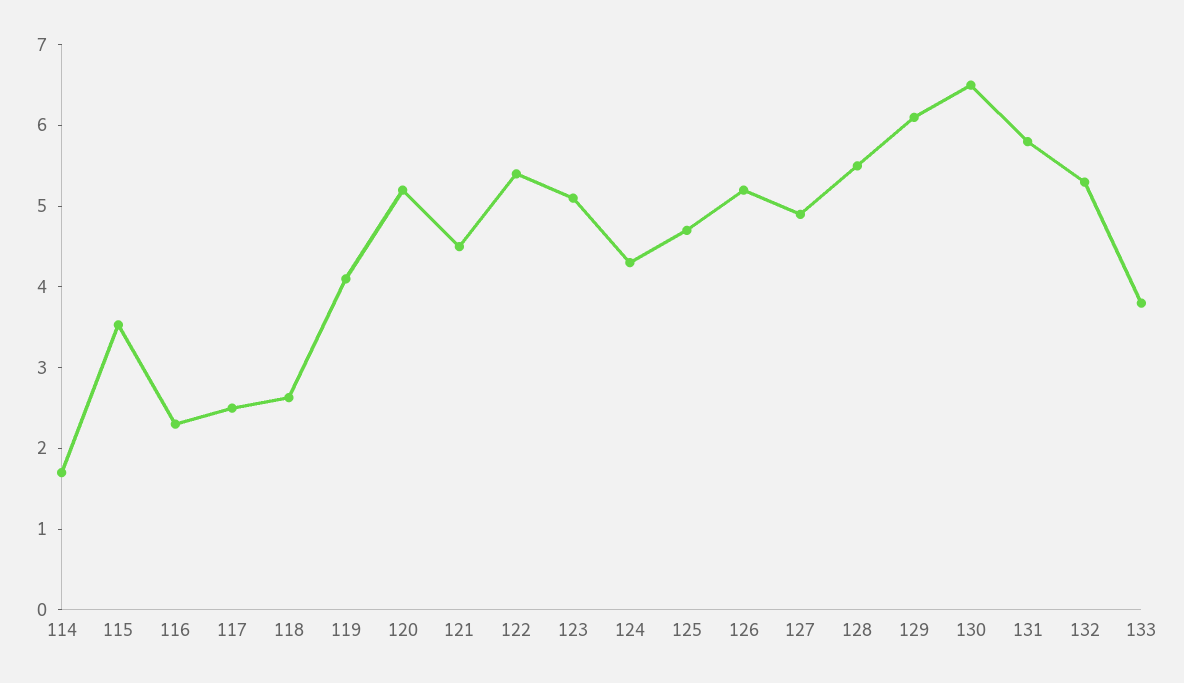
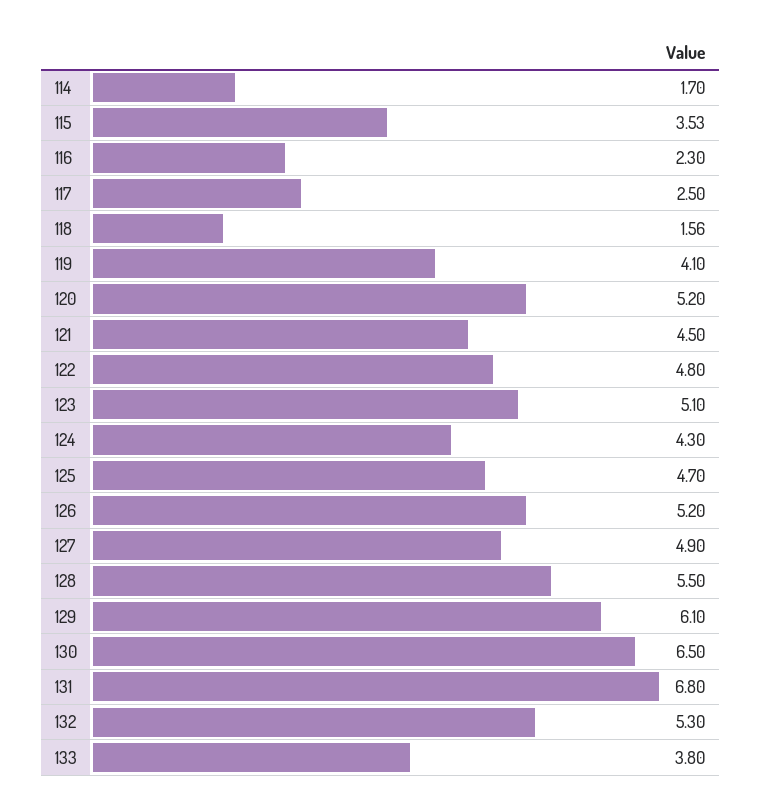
118: 2.6 -> 1.56
122: 5.4 -> 4.8
131: 5.8 -> 6.8

